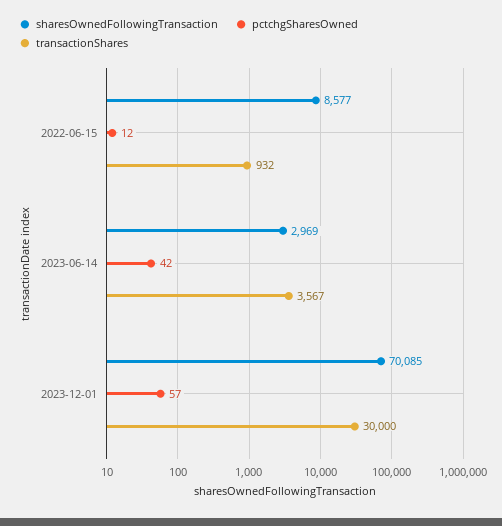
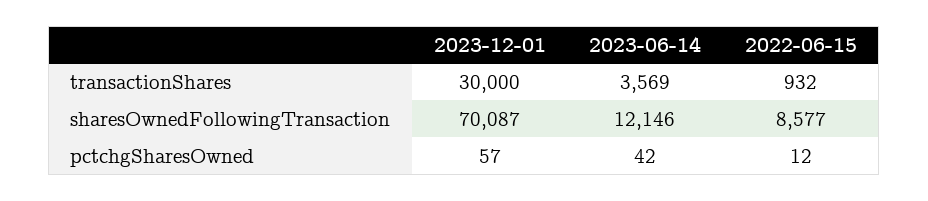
sharesOwnedFollowingTransaction, 2023-06-14: 2969 -> 12146
transactionShares, 2023-06-14: 3567 -> 3569
sharesOwnedFollowingTransaction, 2023-12-01: 70085 -> 70087

